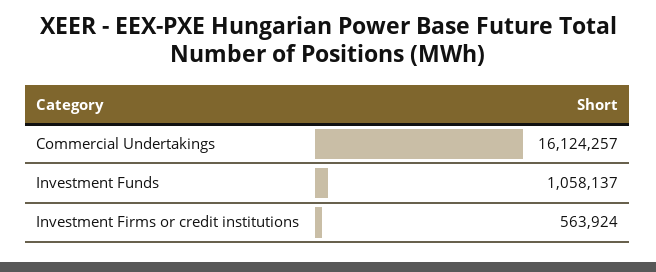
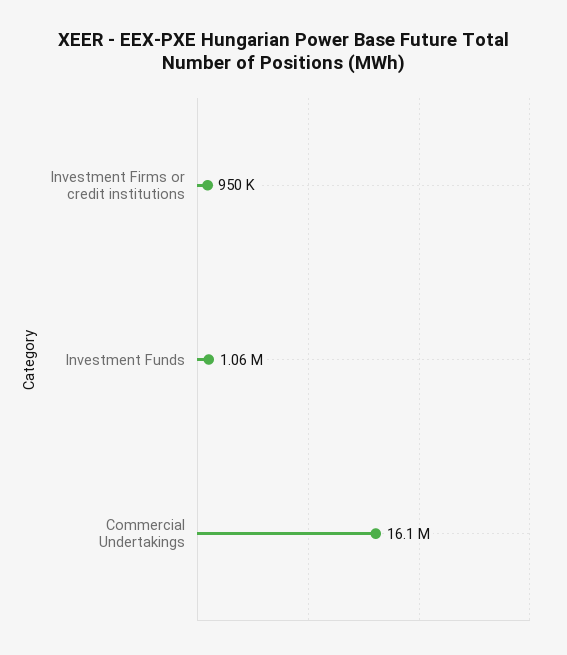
Investment Firms or credit institutions: 563924 -> 950000

